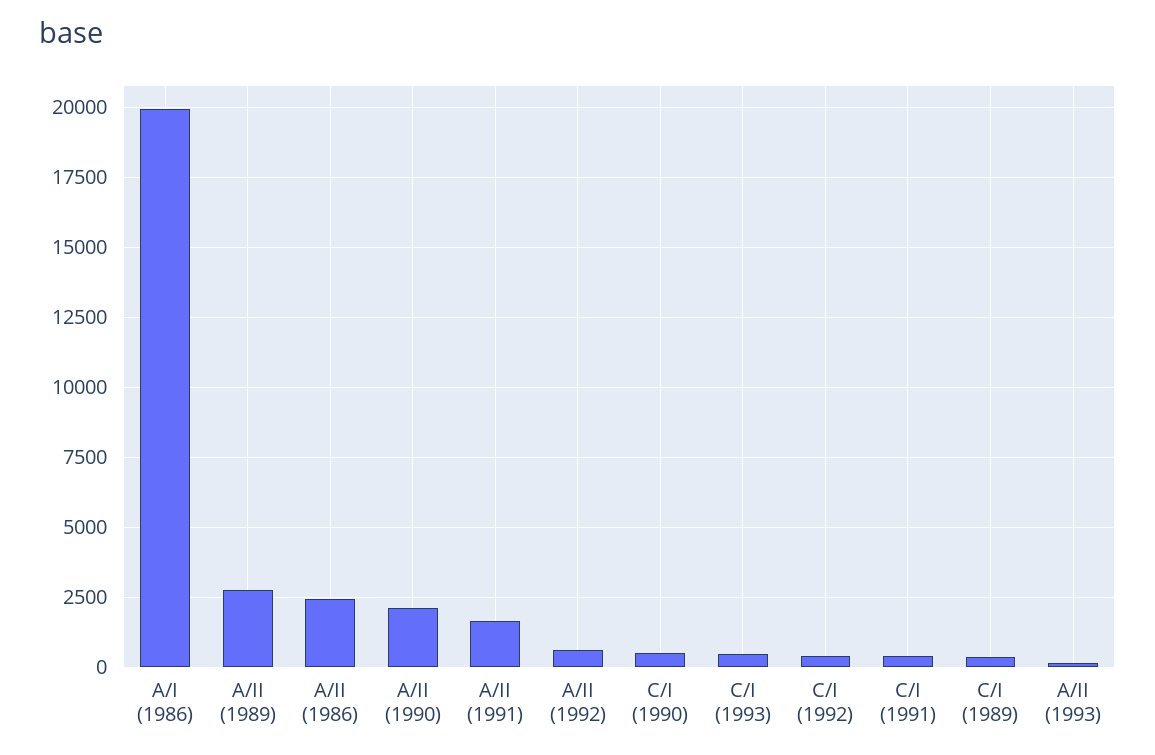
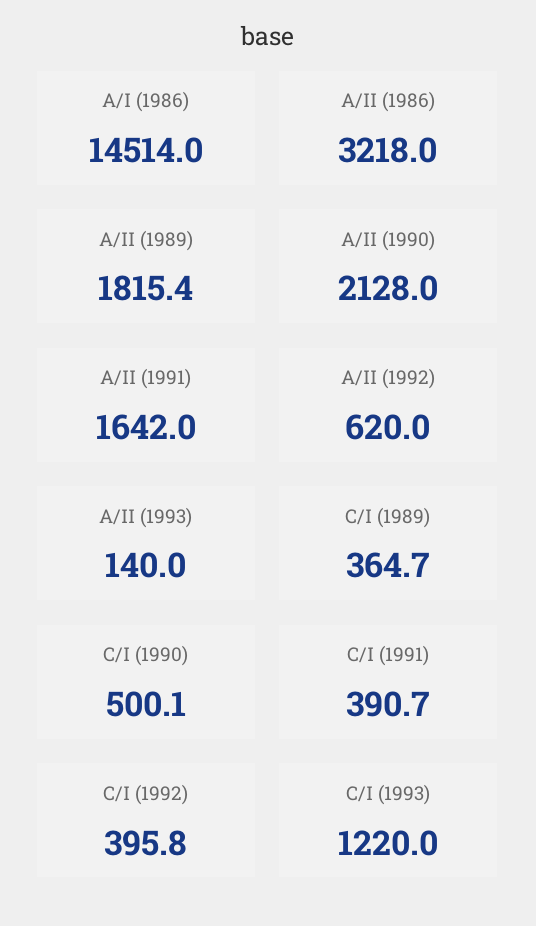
A/I (1986): 20000 -> 14514
A/II (1989): 2750 -> 1815.4
A/II (1986): 2500 -> 3218
C/I (1993): 500 -> 1220

